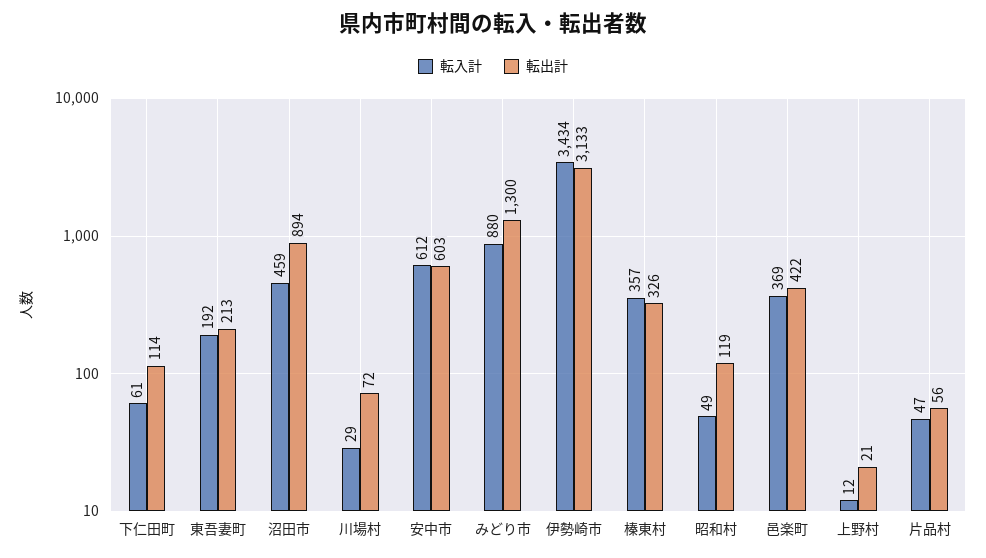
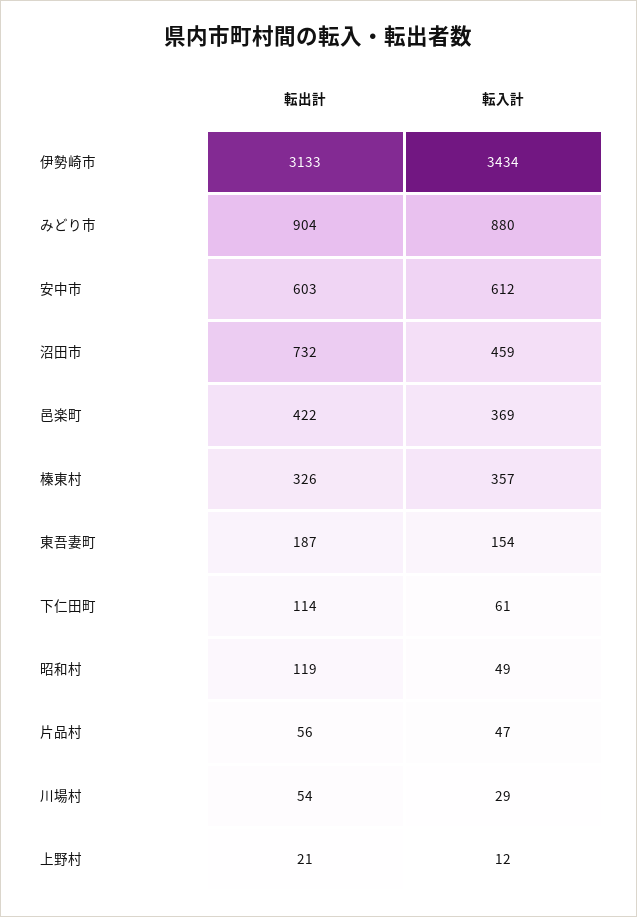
転入計, 東吾妻町: 192 -> 154
転出計, 東吾妻町: 213 -> 187
転出計, 沼田市: 894 -> 732
転出計, 川場村: 72 -> 54
転出計, みどり市: 1300 -> 904

